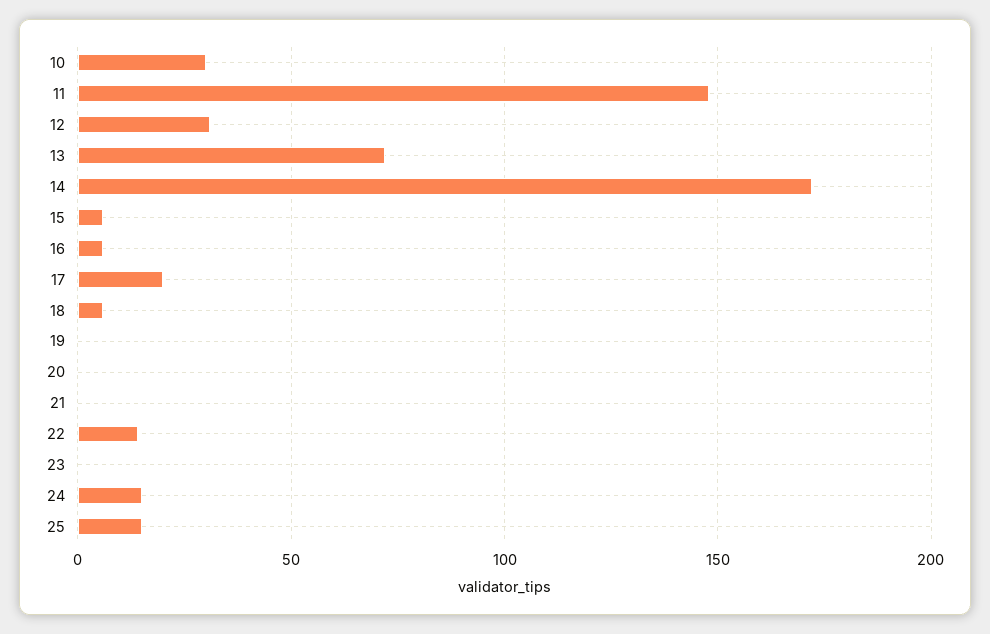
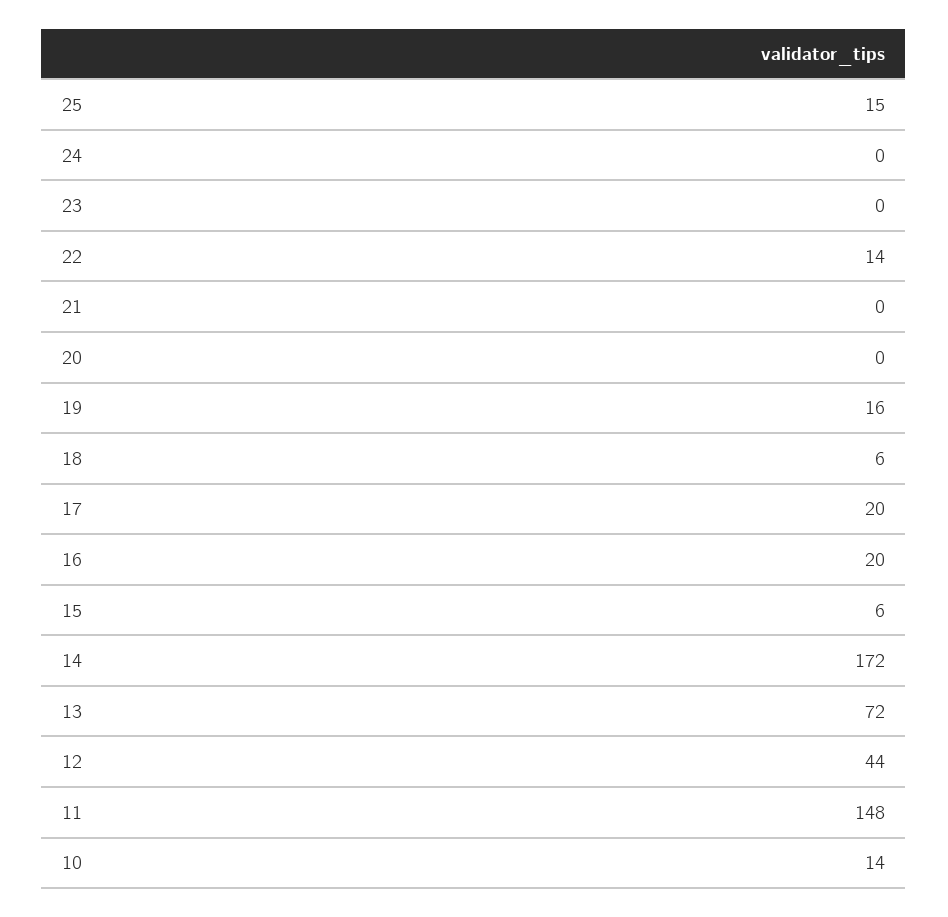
10: 30 -> 14
12: 30 -> 44
16: 5 -> 20
19: 0 -> 16
24: 15 -> 0

